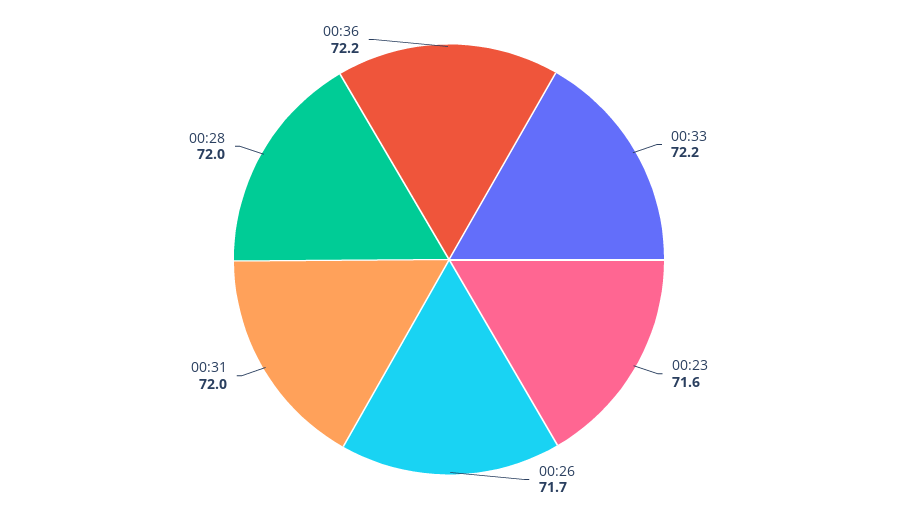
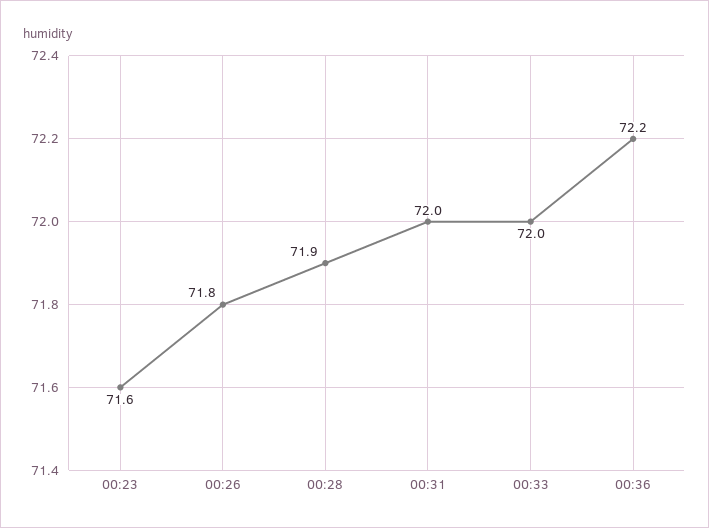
00:33: 72.2 -> 72
00:26: 71.7 -> 71.8
00:28: 72 -> 71.9

